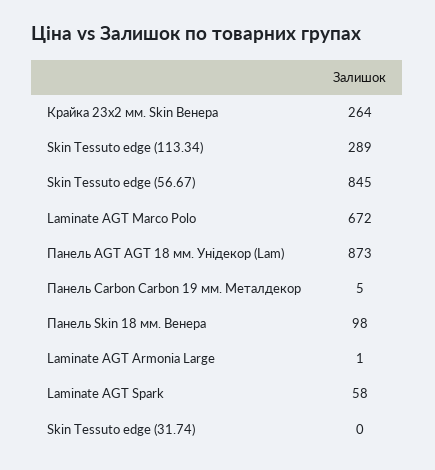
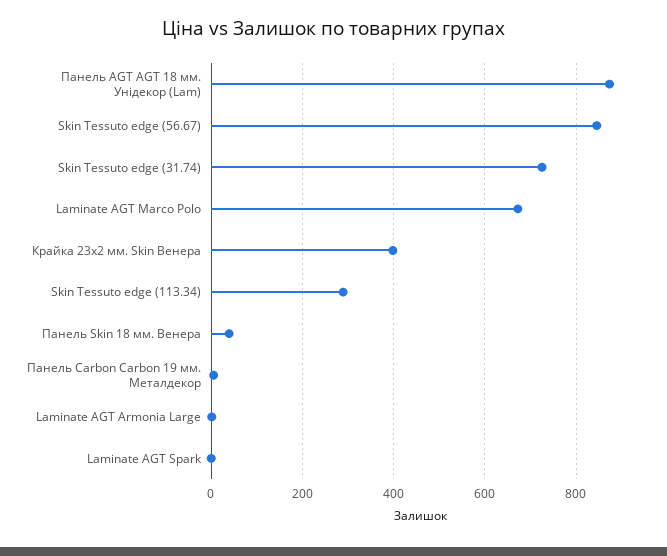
Крайка 23x2 мм. Skin Венера: 264 -> 400
Панель Skin 18 мм. Венера: 98 -> 40
Laminate AGT Spark: 58 -> 0
Skin Tessuto edge (31.74): 0 -> 720

